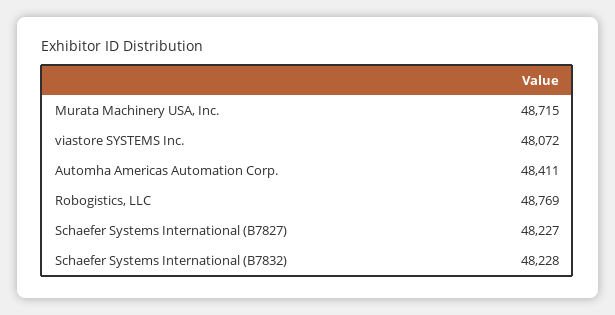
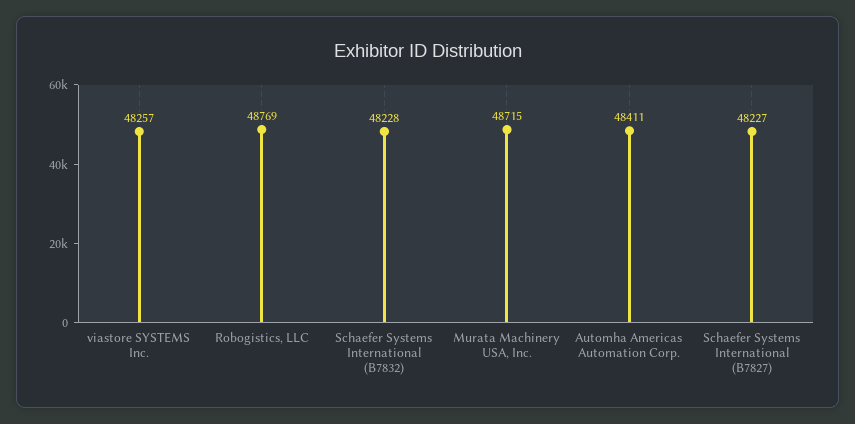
viastore SYSTEMS Inc.: 48072 -> 48257

